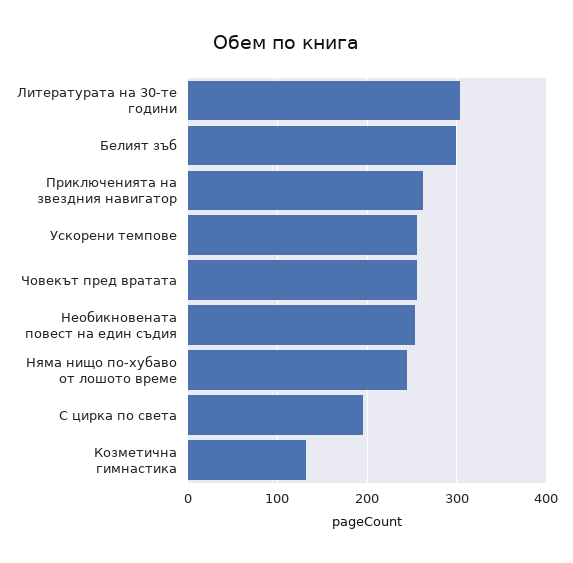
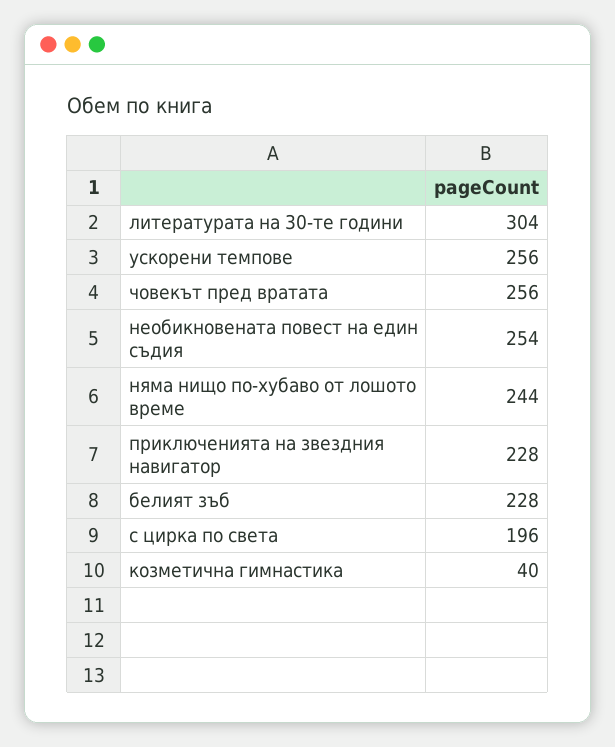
Белият зъб: 300 -> 228
Приключенията на звездния навигатор: 260 -> 228
Козметична гимнастика: 130 -> 40

